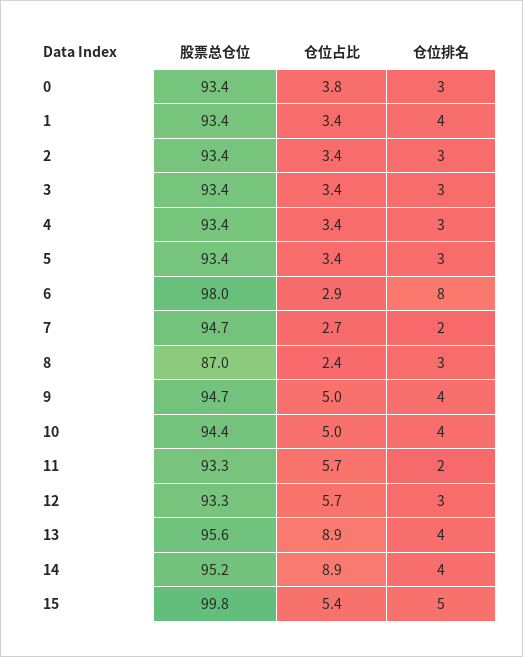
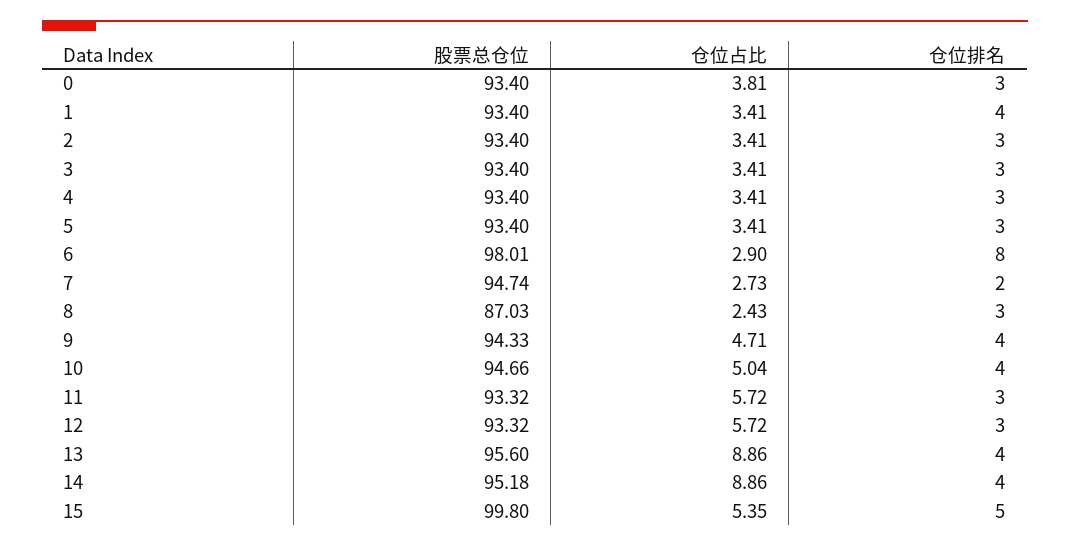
股票总仓位, 9: 94.7 -> 94.33
仓位占比, 9: 5 -> 4.71
股票总仓位, 10: 94.4 -> 94.66
仓位排名, 11: 2 -> 3

